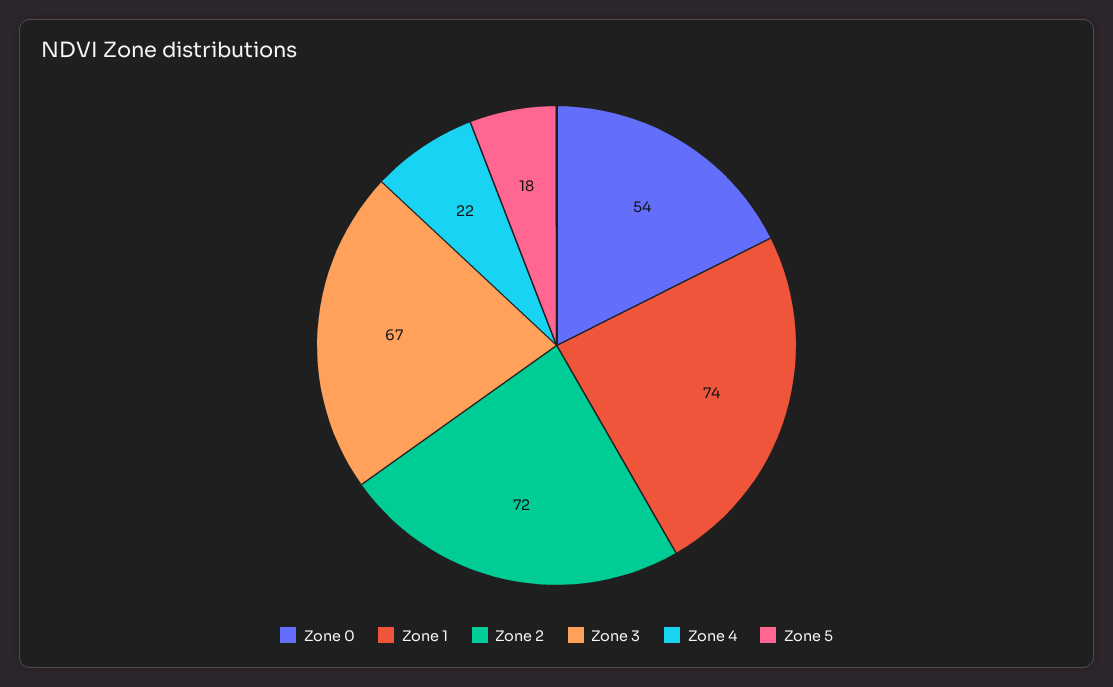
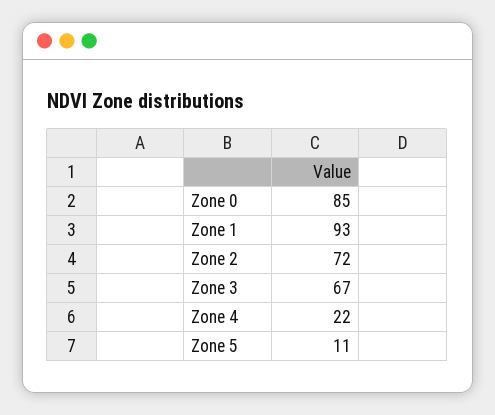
Zone 0: 54 -> 85
Zone 1: 74 -> 93
Zone 5: 18 -> 11

